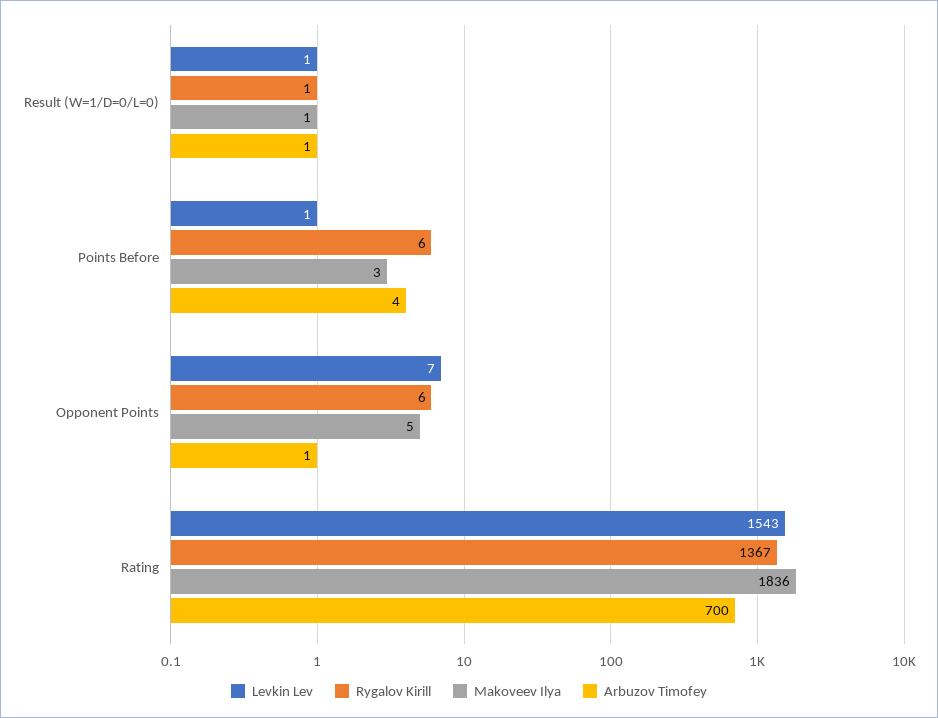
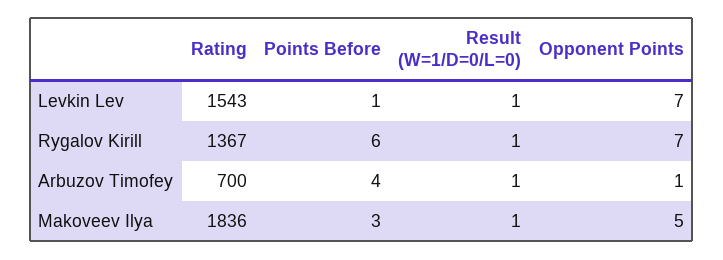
Rygalov Kirill, Opponent Points: 6 -> 7

